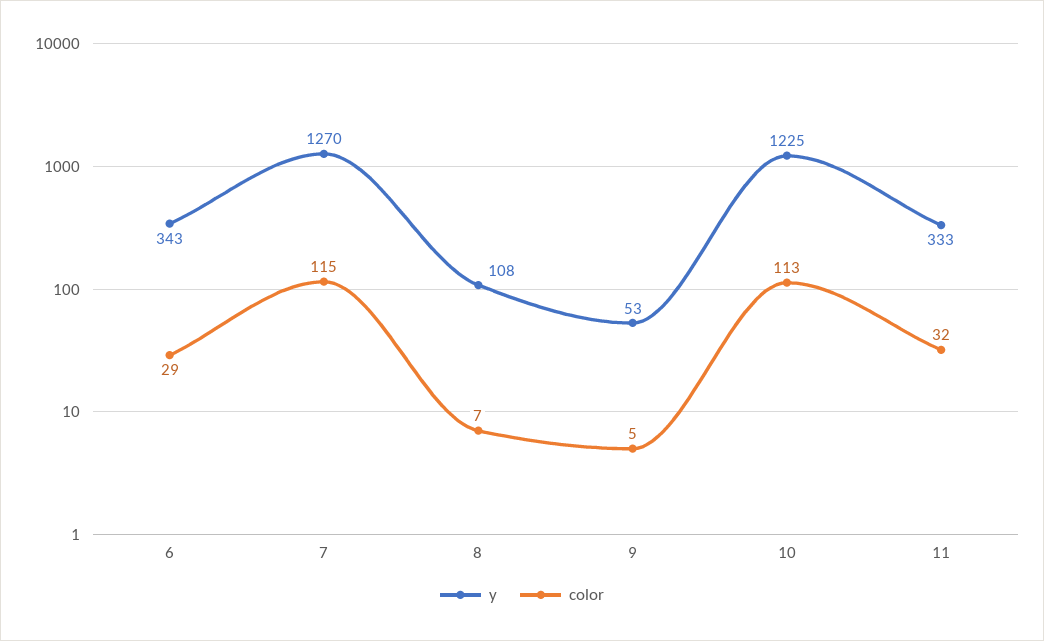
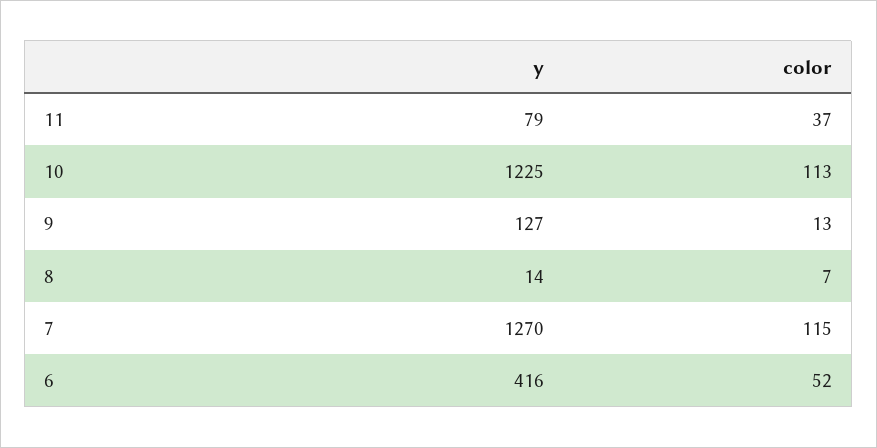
y, 6: 343 -> 416
color, 6: 29 -> 52
y, 8: 108 -> 14
y, 9: 53 -> 127
color, 9: 5 -> 13
y, 11: 333 -> 79
color, 11: 32 -> 37

